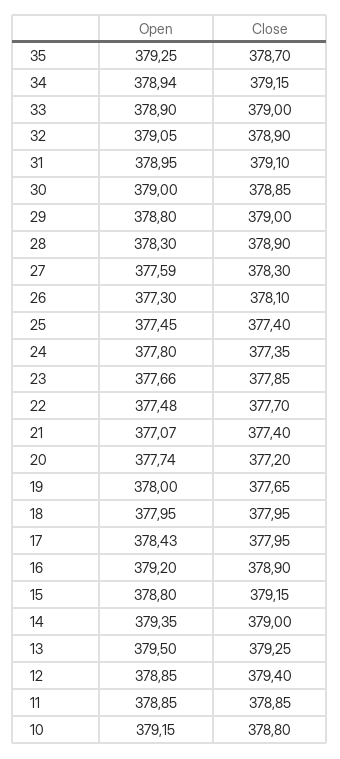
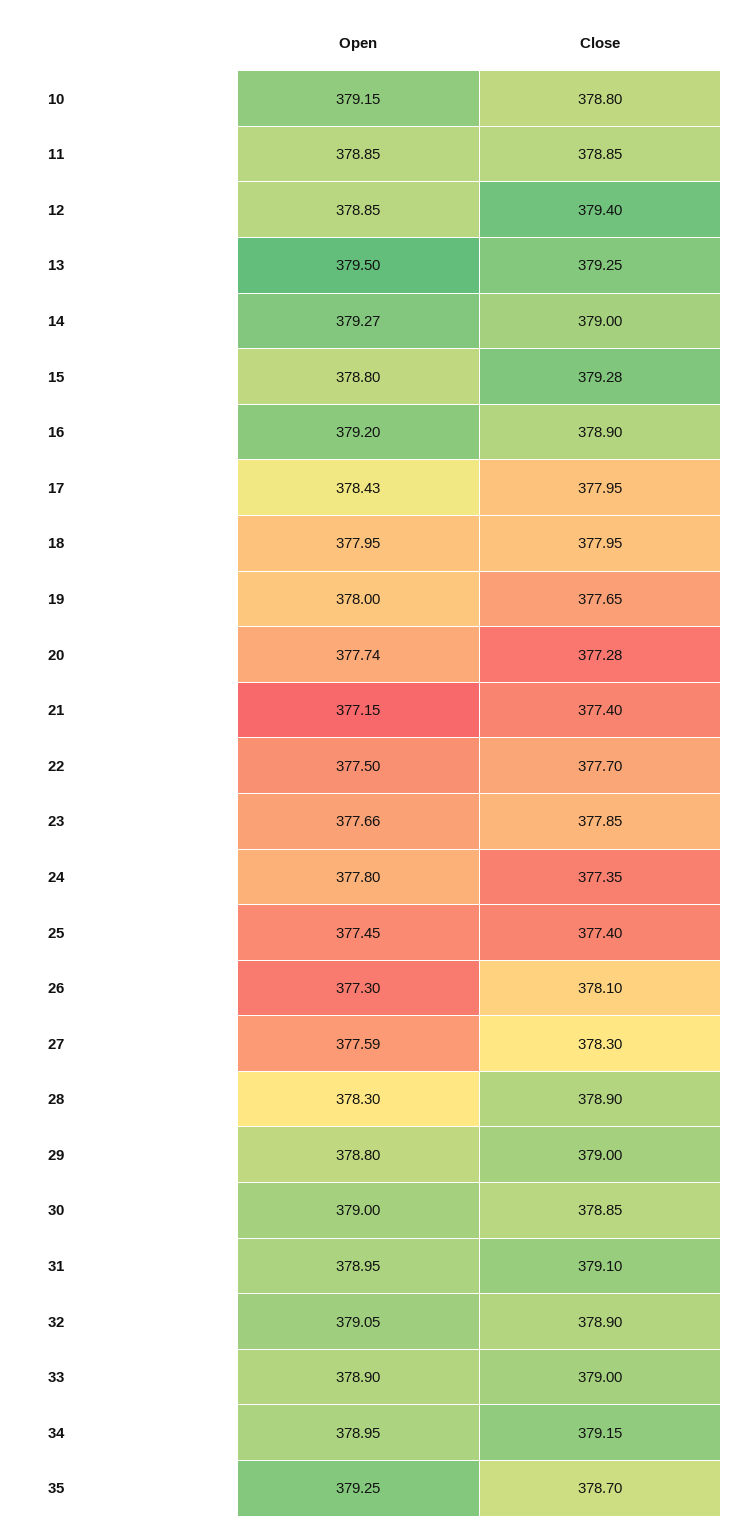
Open, 34: 378.94 -> 378.95
Open, 22: 377.48 -> 377.5
Open, 21: 377.07 -> 377.15
Close, 20: 377.2 -> 377.28
Close, 15: 379.15 -> 379.28
Open, 14: 379.35 -> 379.27

